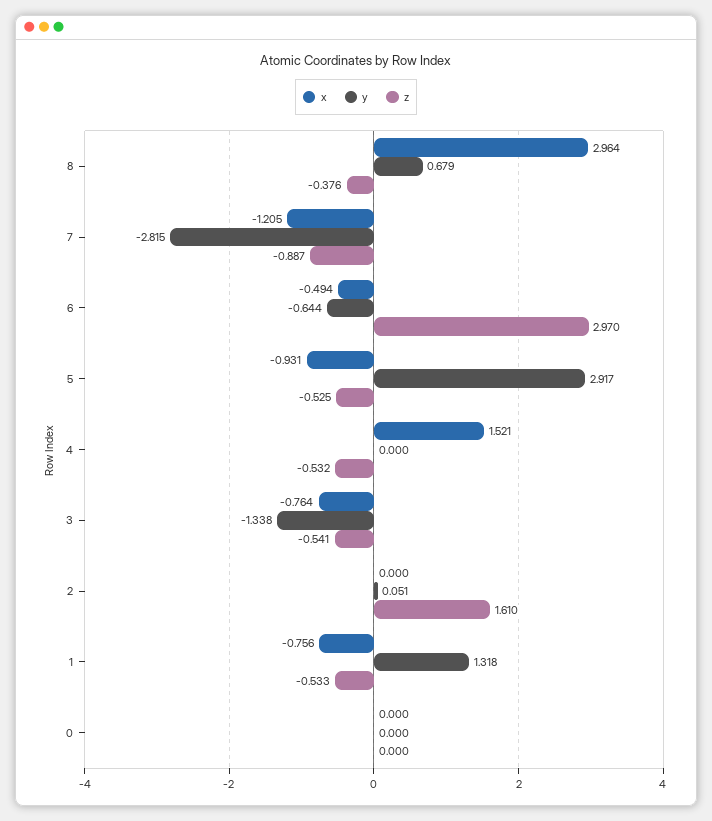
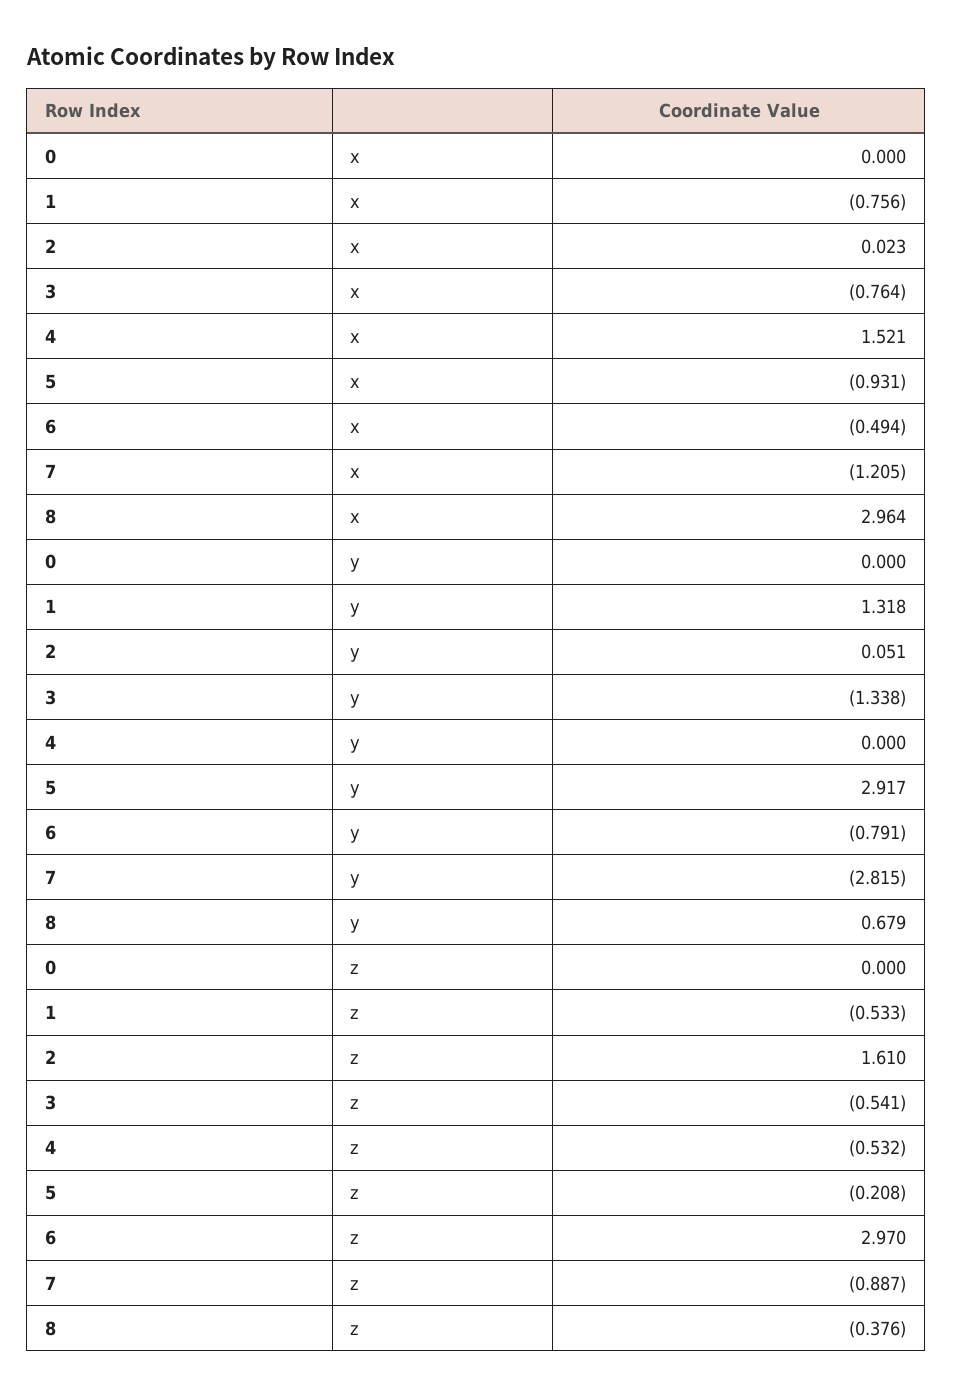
y, 6: -0.644 -> -0.791
z, 5: -0.525 -> -0.208
x, 2: 0 -> 0.023

